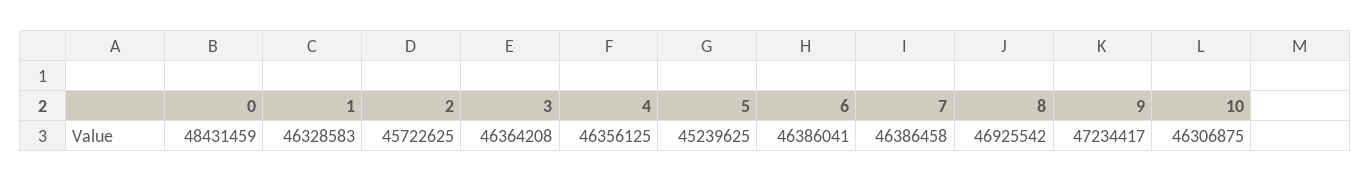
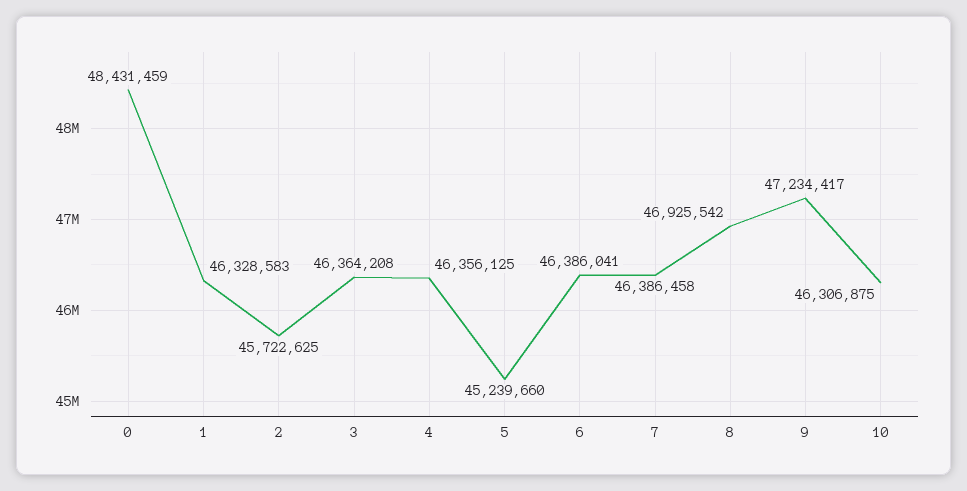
5: 45239625 -> 45239660

